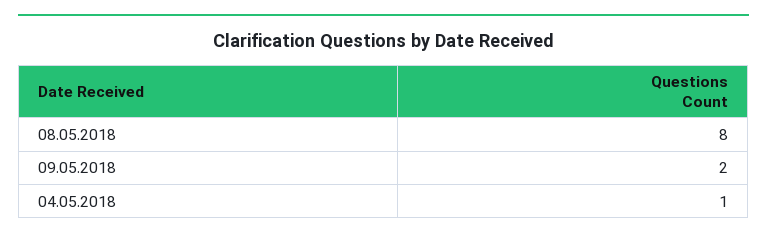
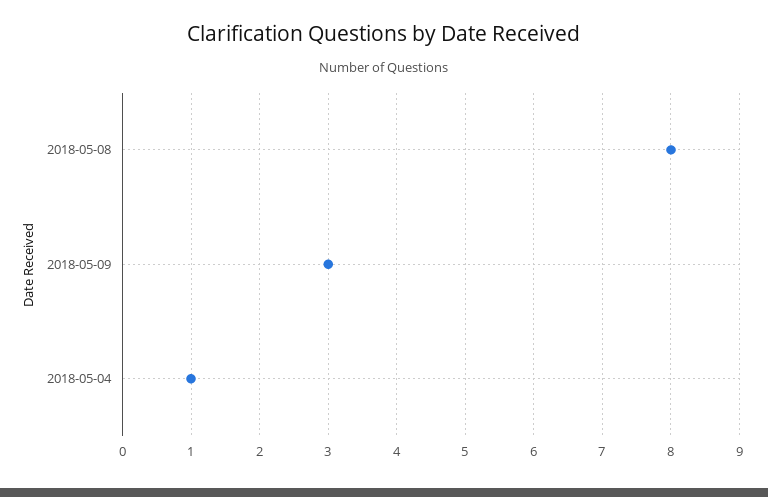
09.05.2018: 2 -> 3

